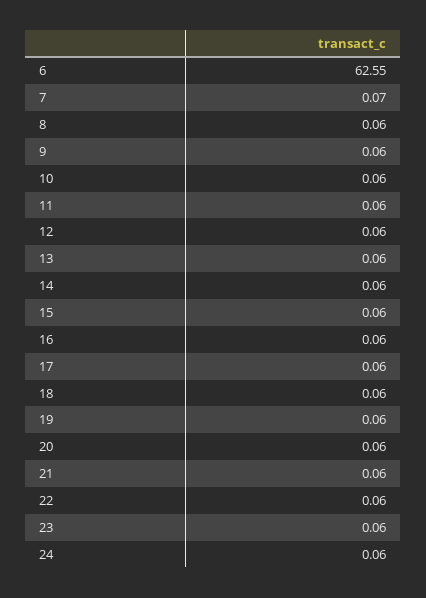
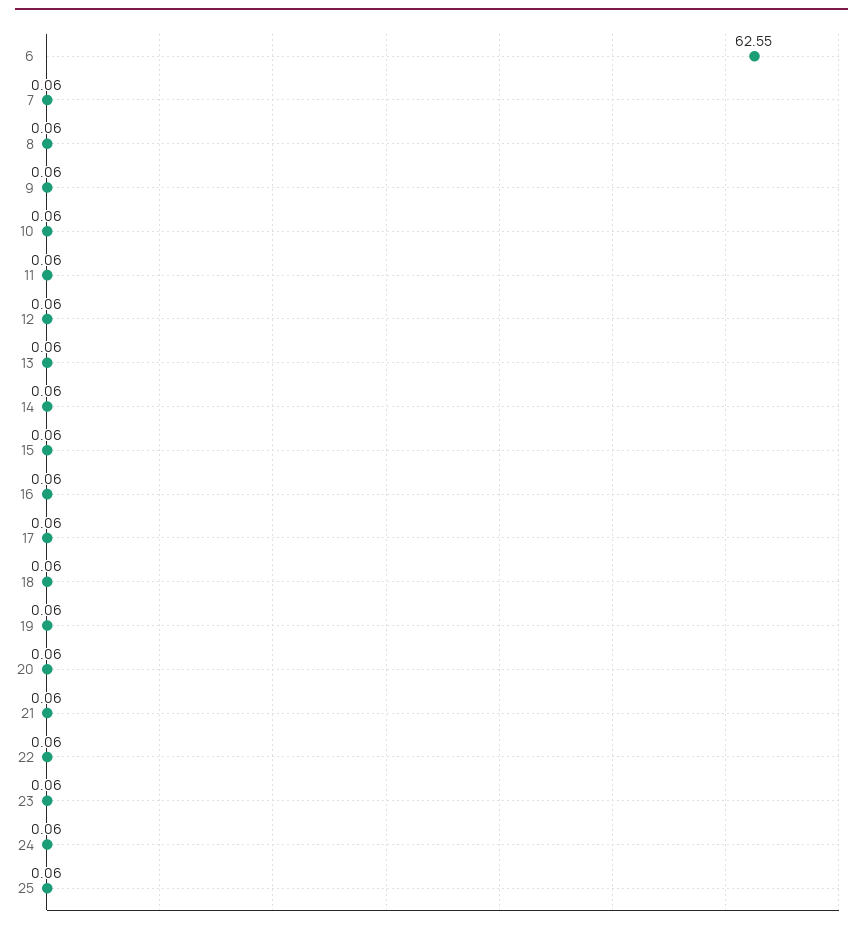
7: 0.07 -> 0.06
25: none -> 0.06

